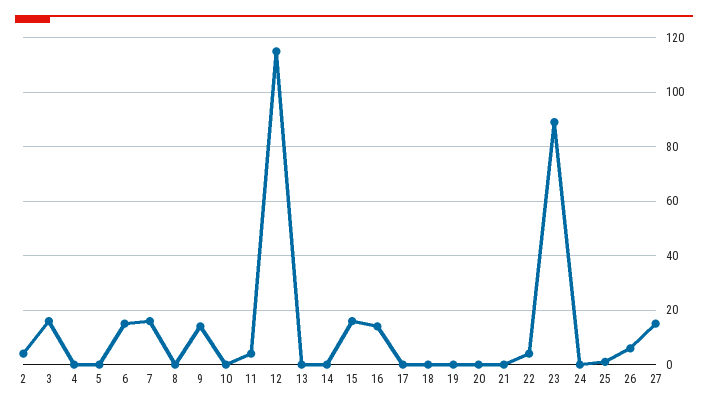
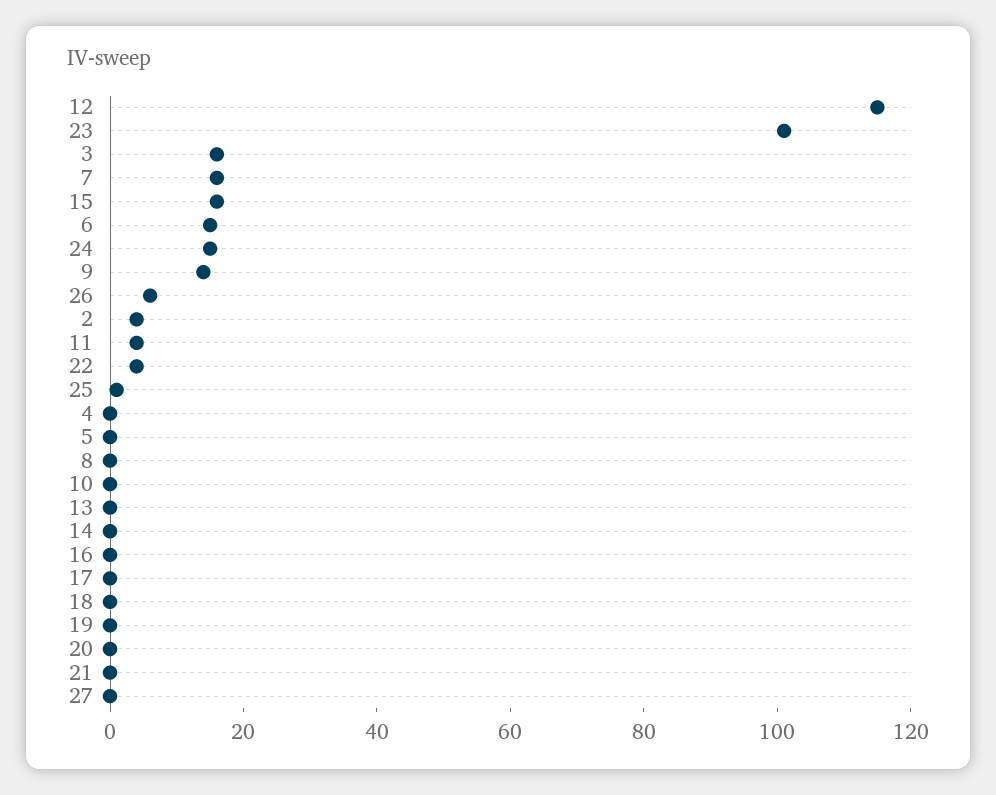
16: 15 -> 0
23: 90 -> 100
24: 0 -> 15
27: 15 -> 0

